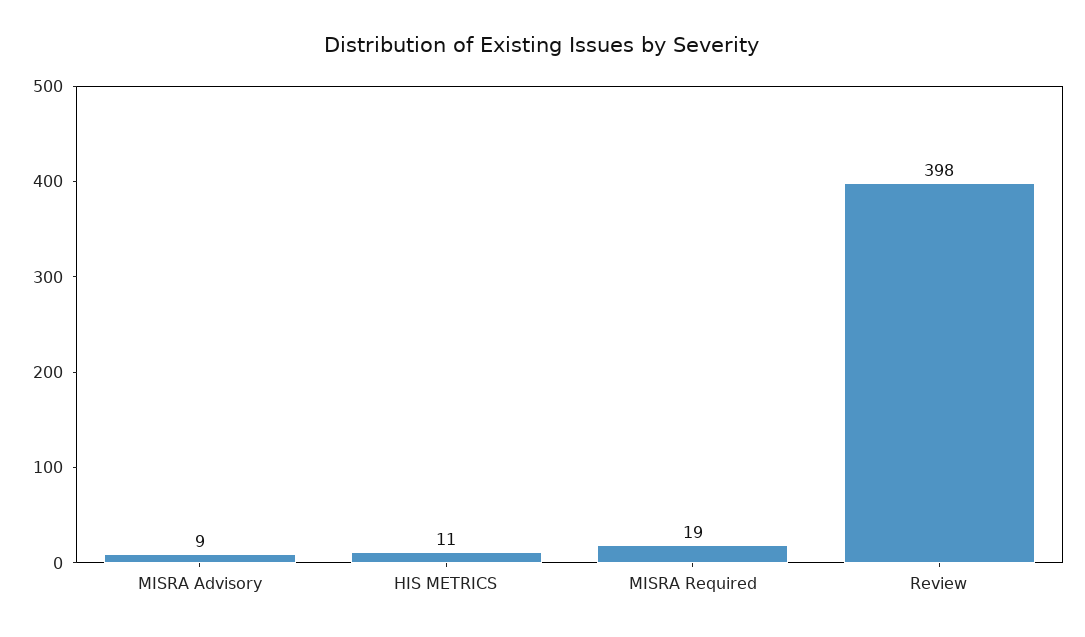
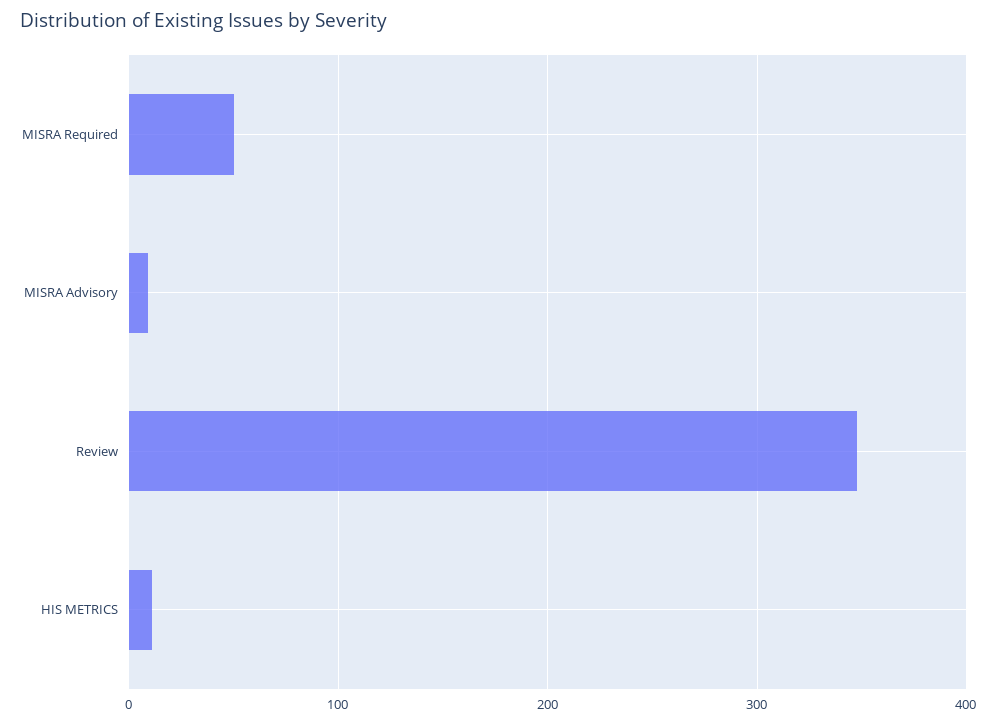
MISRA Required: 19 -> 50
Review: 398 -> 350

